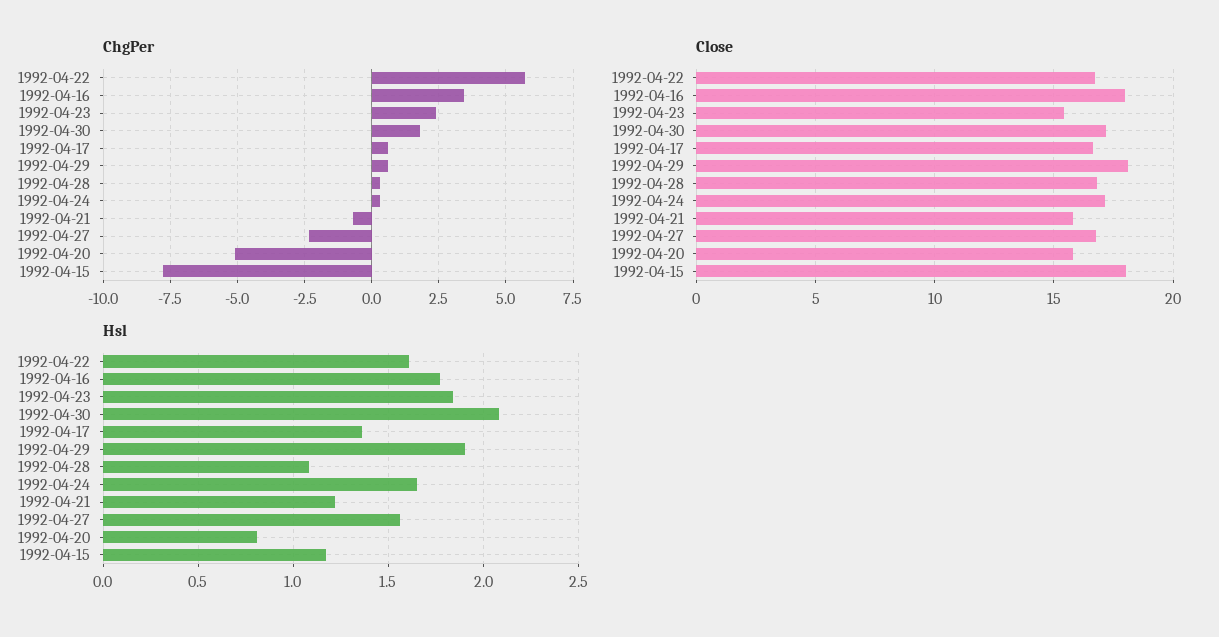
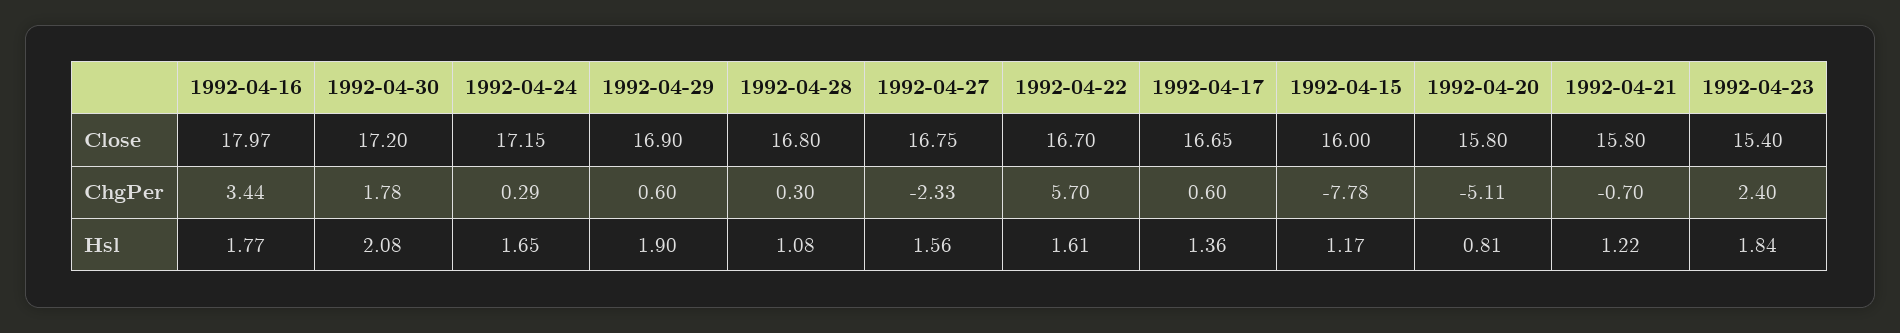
Close, 1992-04-29: 18 -> 16.9
Close, 1992-04-15: 18 -> 16

